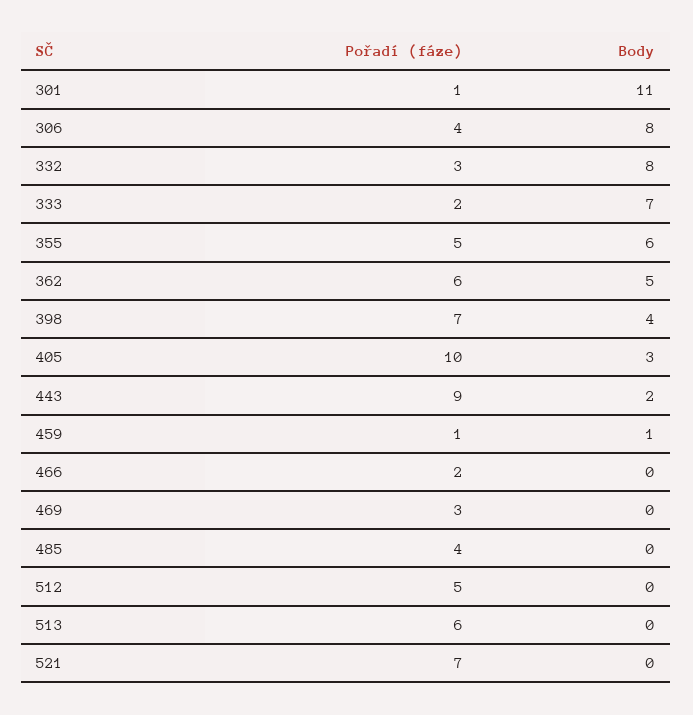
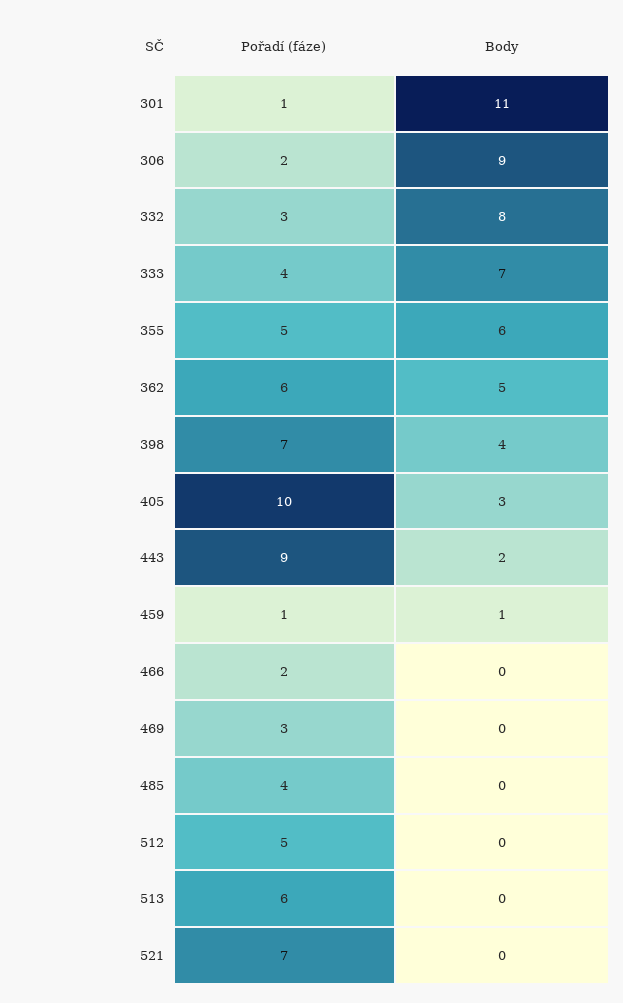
Pořadí (fáze), 306: 4 -> 2
Body, 306: 8 -> 9
Pořadí (fáze), 333: 2 -> 4

